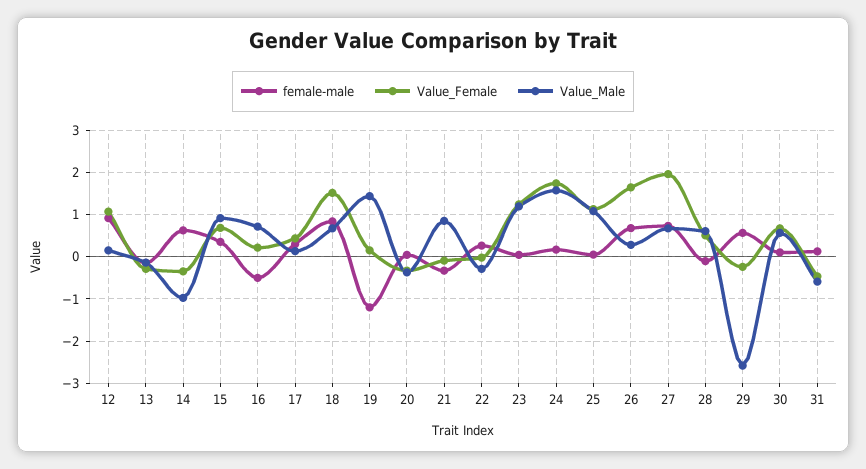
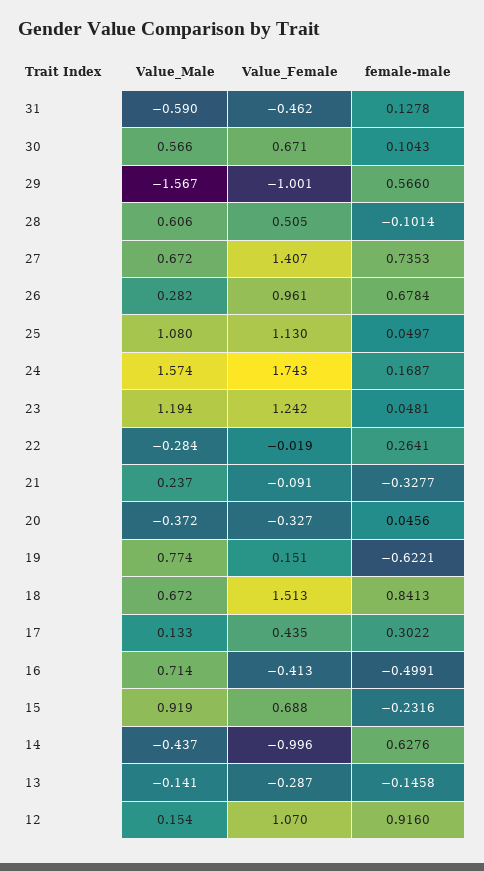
Value_Female, 14: -0.4 -> -0.996
Value_Male, 14: -1 -> -0.437
female-male, 15: 0.4 -> -0.2316
Value_Female, 16: 0.2 -> -0.413
female-male, 19: -1.2 -> -0.6221
Value_Male, 19: 1.4 -> 0.774
Value_Male, 21: 0.8 -> 0.237
Value_Female, 26: 1.6 -> 0.961
Value_Female, 27: 2 -> 1.407
Value_Female, 29: -0.2 -> -1.001
Value_Male, 29: -2.6 -> -1.567

